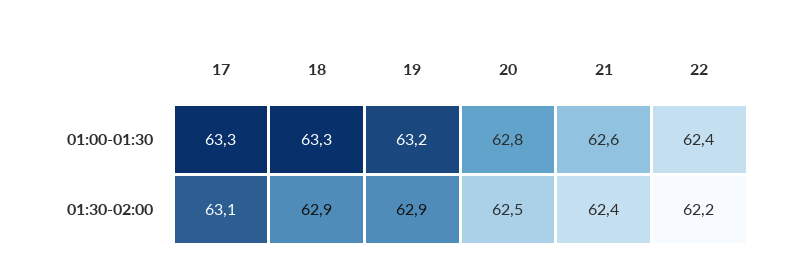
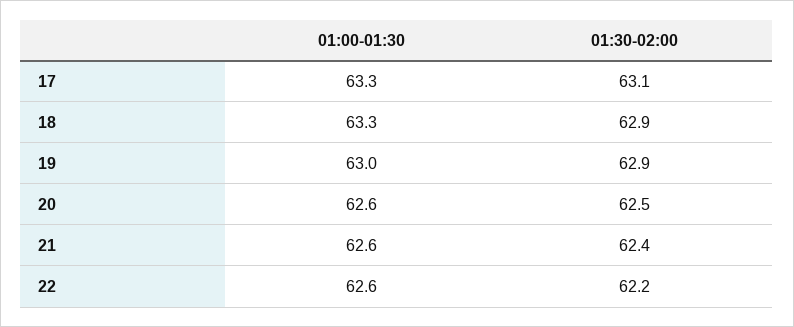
19, 01:00-01:30: 63.2 -> 63
20, 01:00-01:30: 62.8 -> 62.6
22, 01:00-01:30: 62.4 -> 62.6

